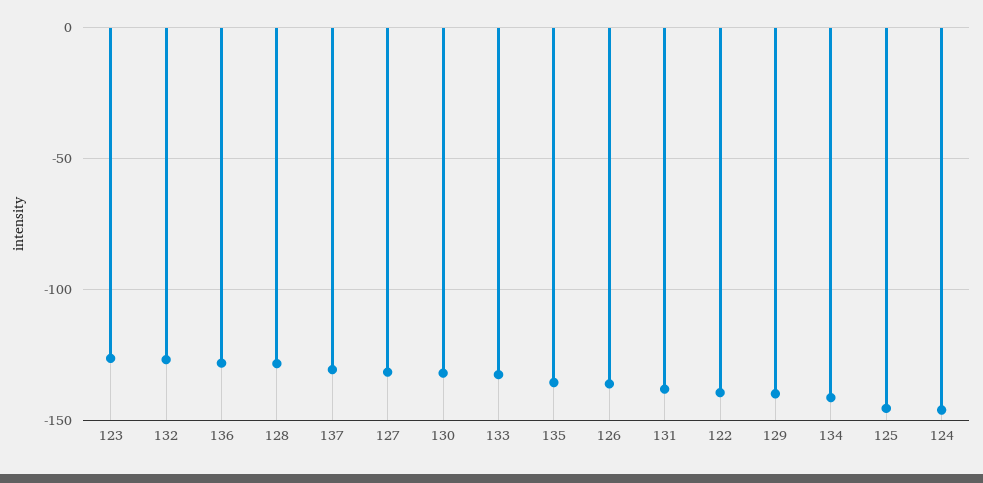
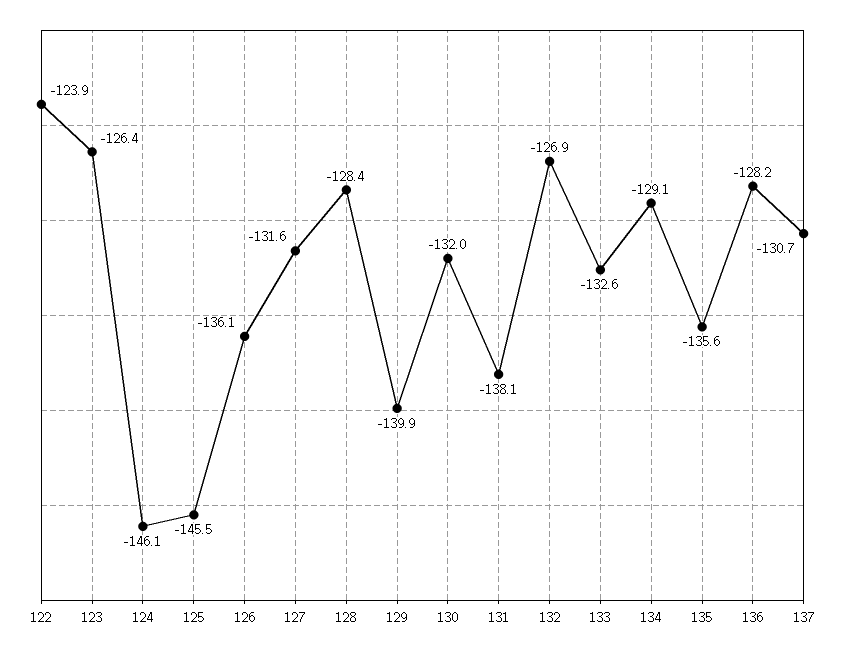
122: -140 -> -123.9
134: -140 -> -129.1

